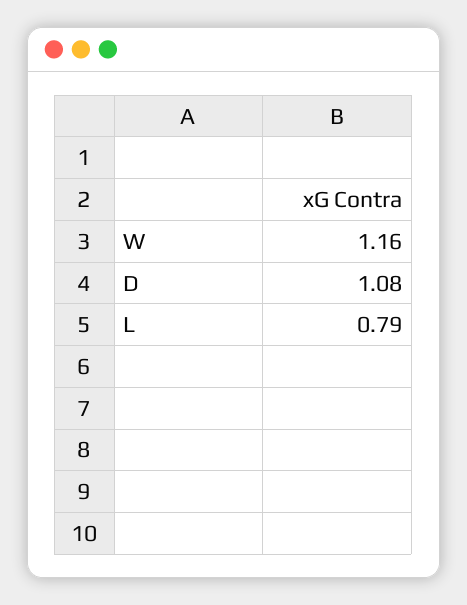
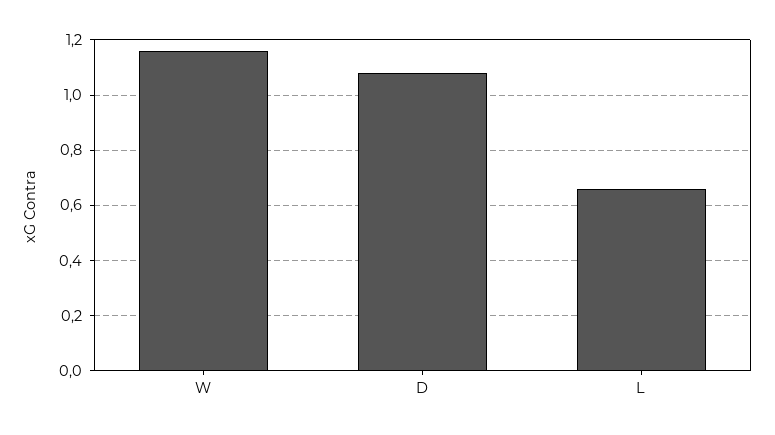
L: 0.79 -> 0.65

